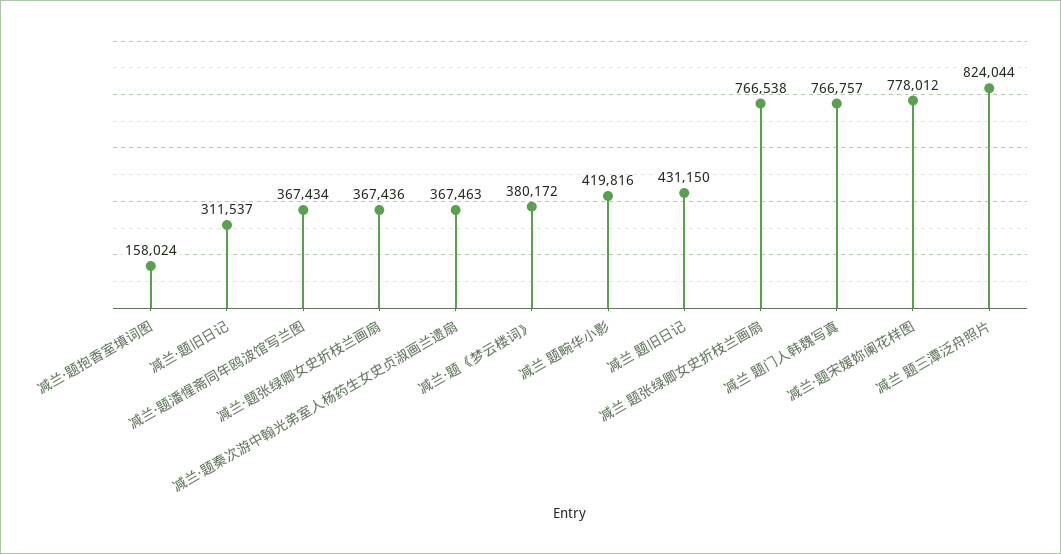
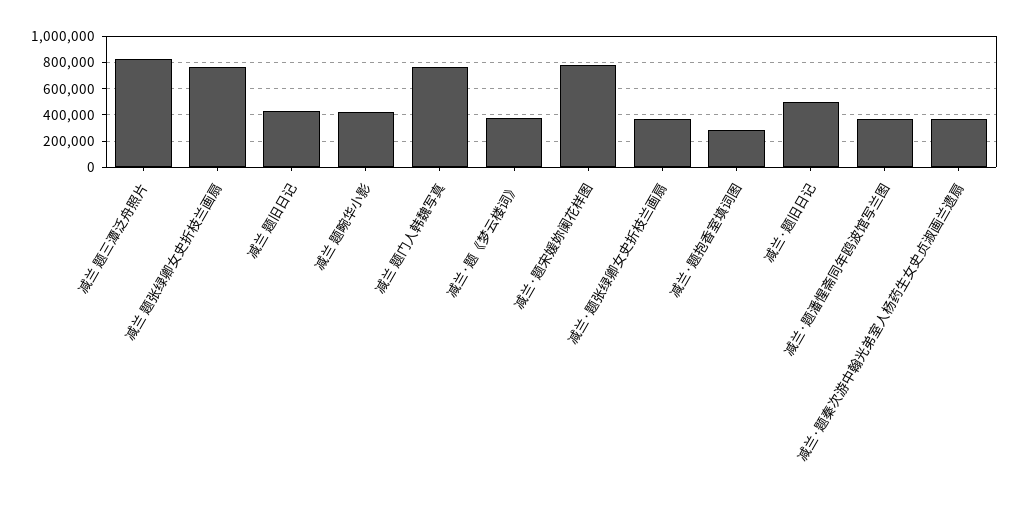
减兰·题抱香室填词图: 158024 -> 300000
减兰·题旧日记: 311537 -> 500000

